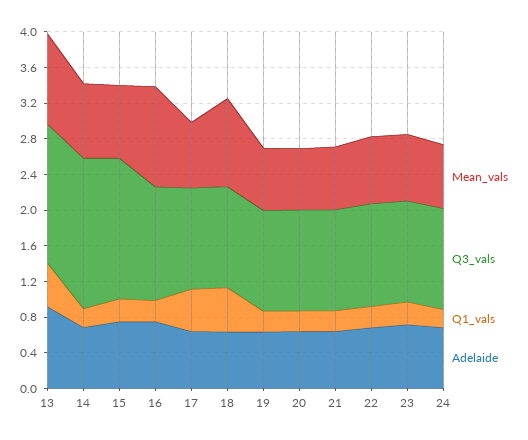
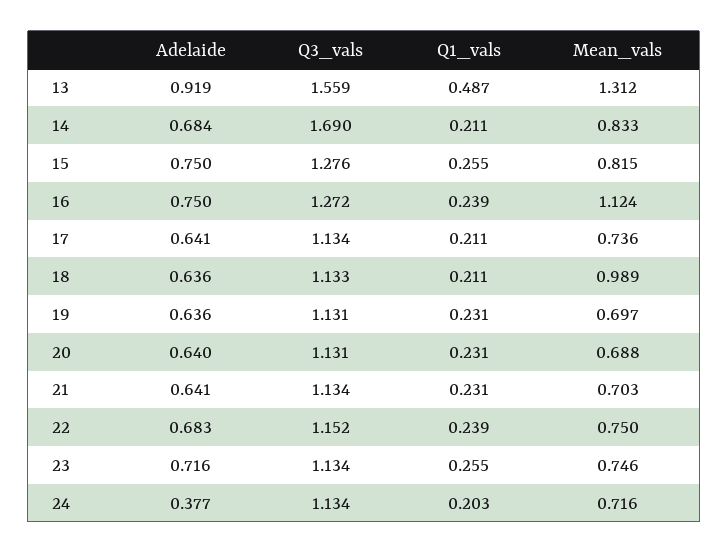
Mean_vals, 13: 1 -> 1.312
Q3_vals, 15: 1.6 -> 1.276
Q1_vals, 17: 0.5 -> 0.211
Q1_vals, 18: 0.5 -> 0.211
Adelaide, 24: 0.7 -> 0.377

